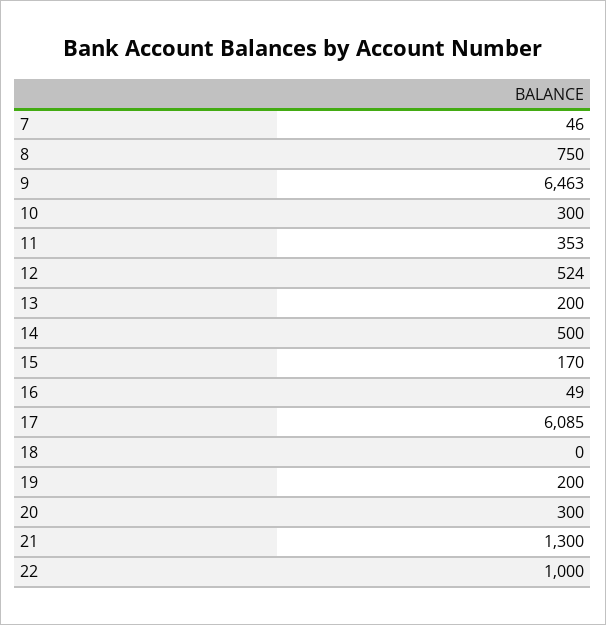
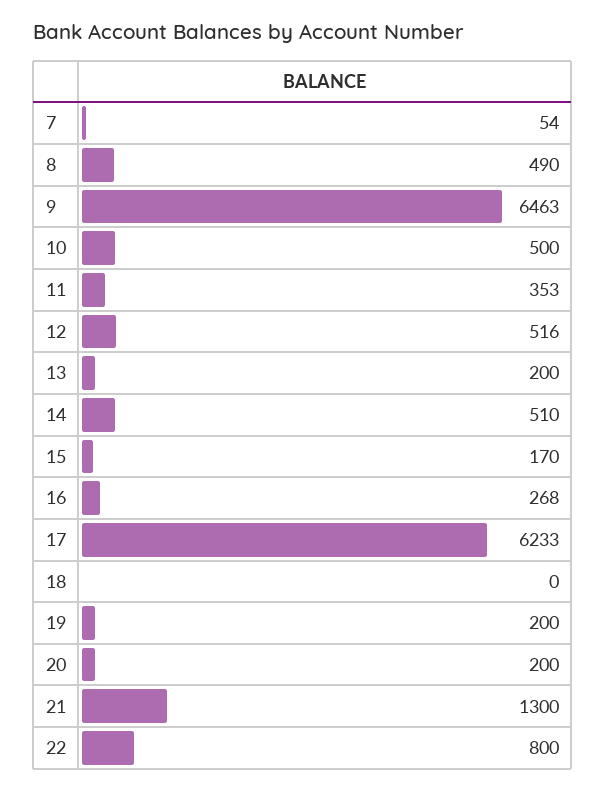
7: 46 -> 54
8: 750 -> 490
10: 300 -> 500
12: 524 -> 516
14: 500 -> 510
16: 49 -> 268
17: 6085 -> 6233
20: 300 -> 200
22: 1000 -> 800

